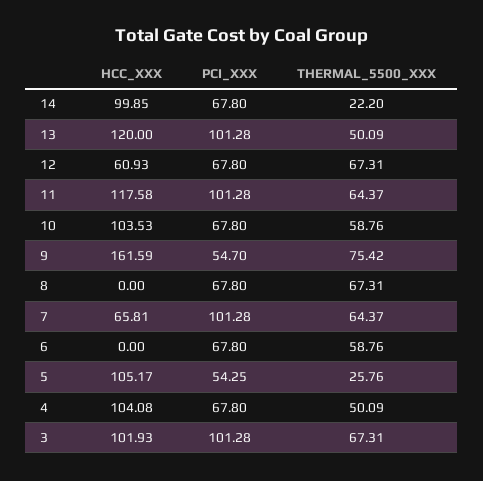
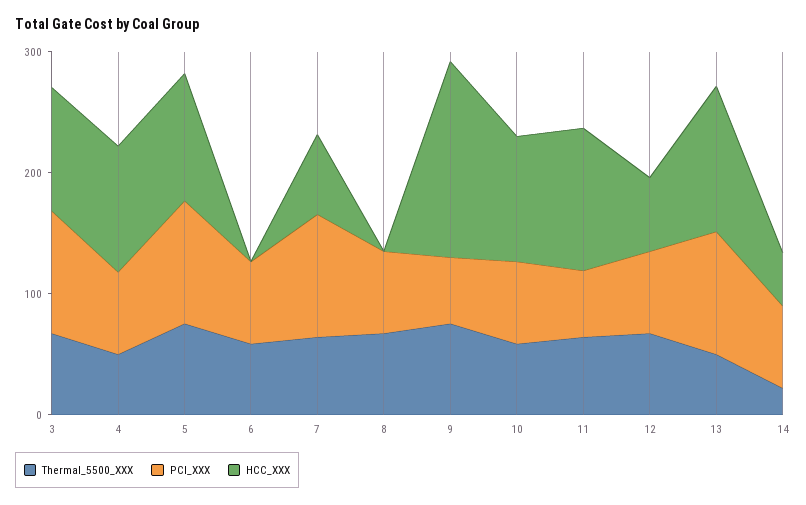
HCC_XXX, 14: 99.85 -> 40
PCI_XXX, 11: 101.28 -> 60
PCI_XXX, 5: 54.25 -> 100
THERMAL_5500_XXX, 5: 25.76 -> 80

